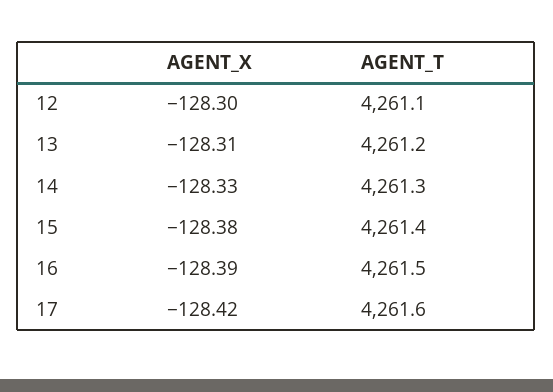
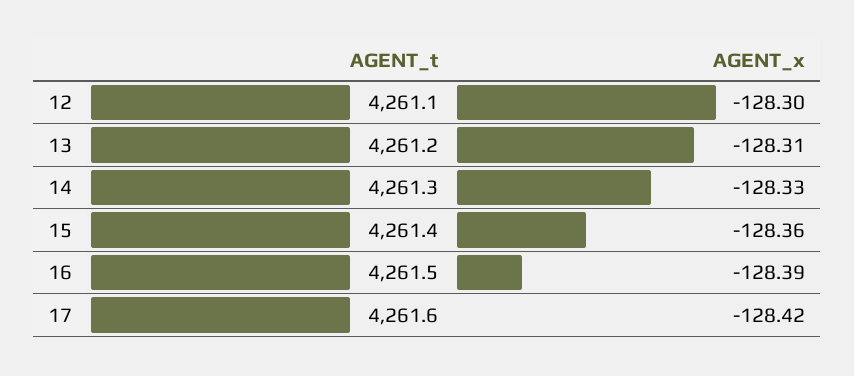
AGENT_X, 15: -128.38 -> -128.36

